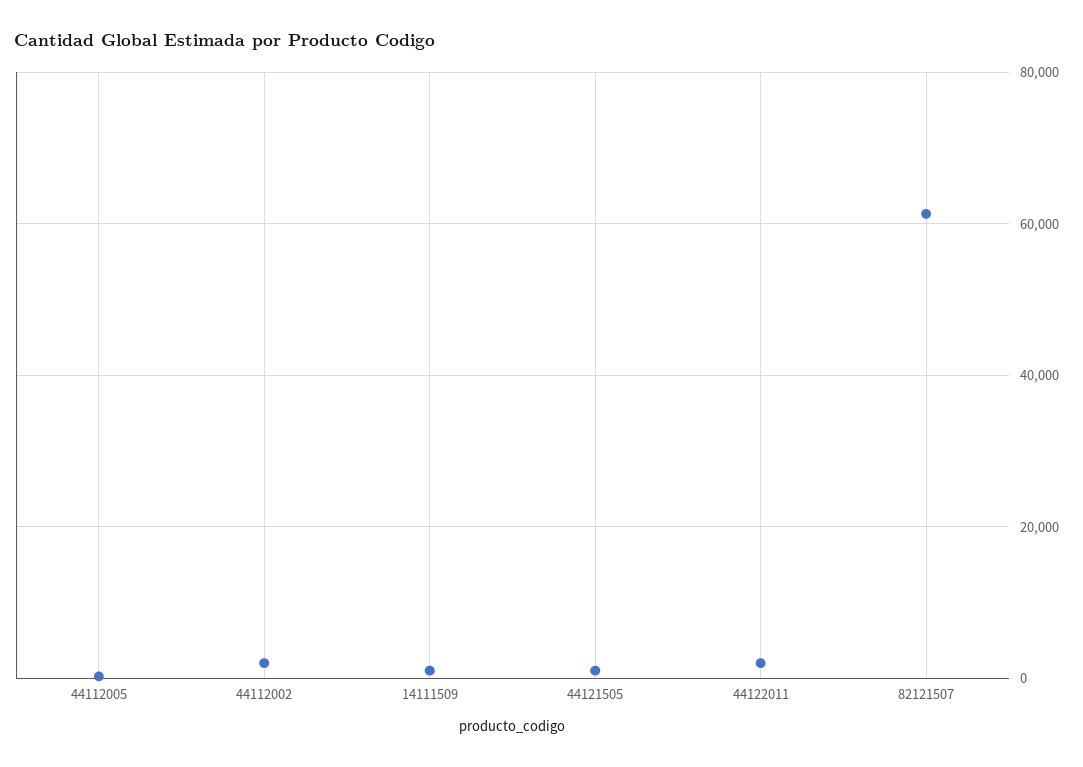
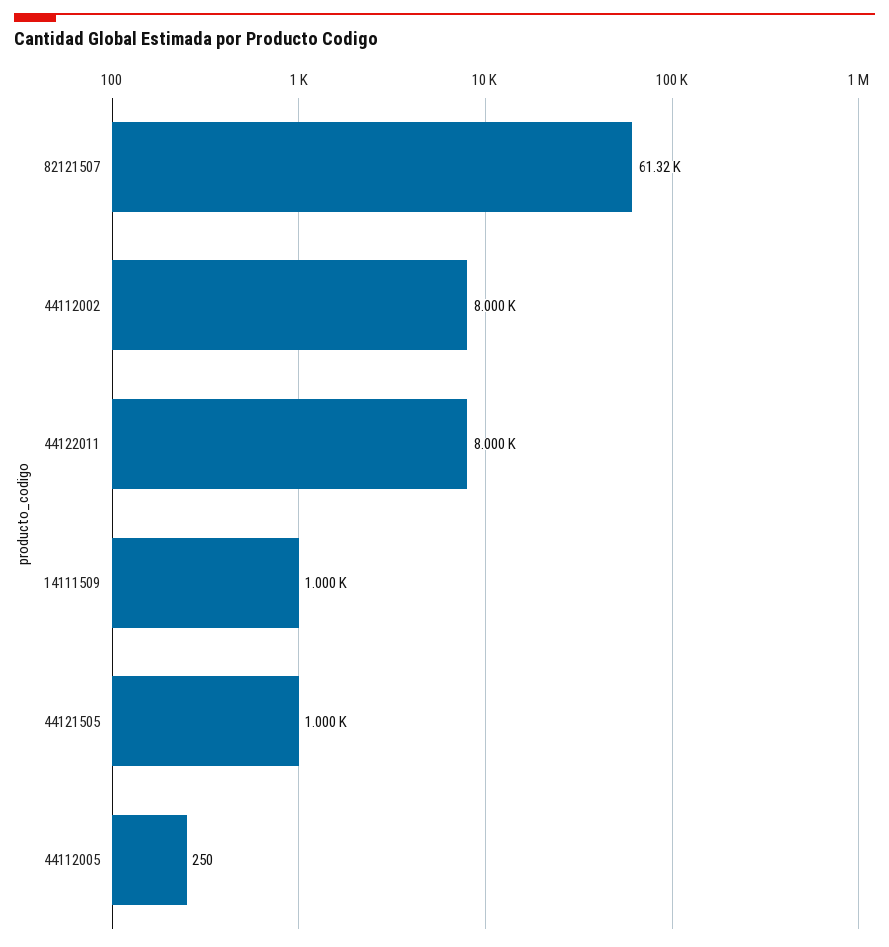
44112002: 2000 -> 8000
44122011: 2000 -> 8000

